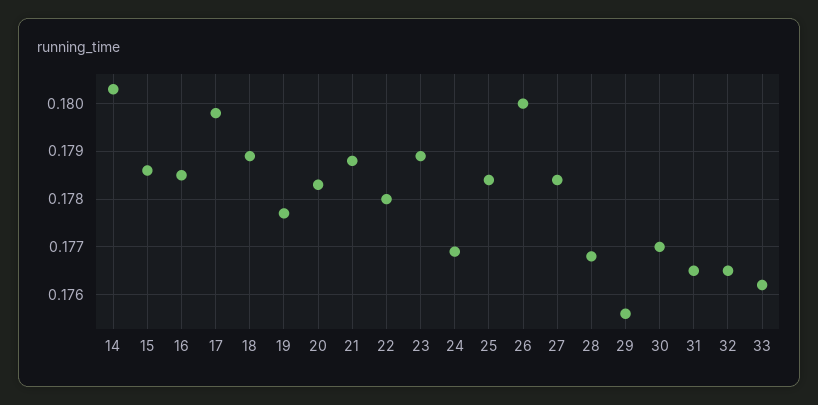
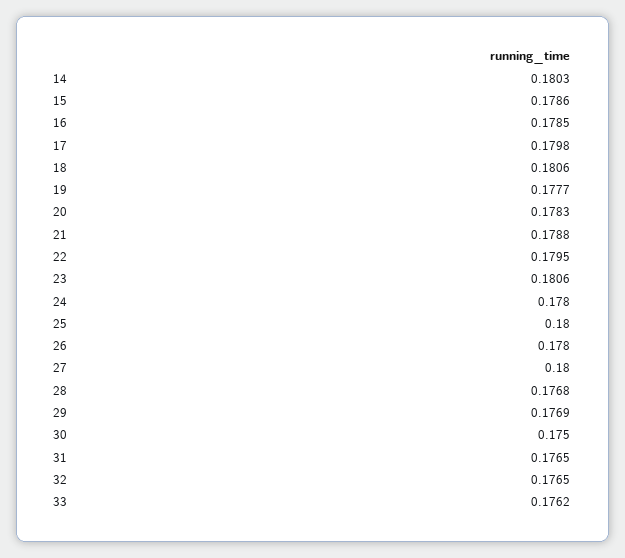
18: 0.179 -> 0.1806
22: 0.178 -> 0.1795
23: 0.179 -> 0.1806
24: 0.177 -> 0.178
25: 0.1785 -> 0.18
26: 0.18 -> 0.178
27: 0.1785 -> 0.18
29: 0.1755 -> 0.1769
30: 0.177 -> 0.175

